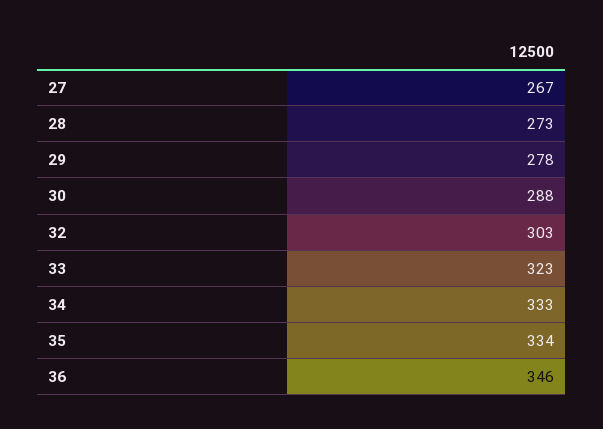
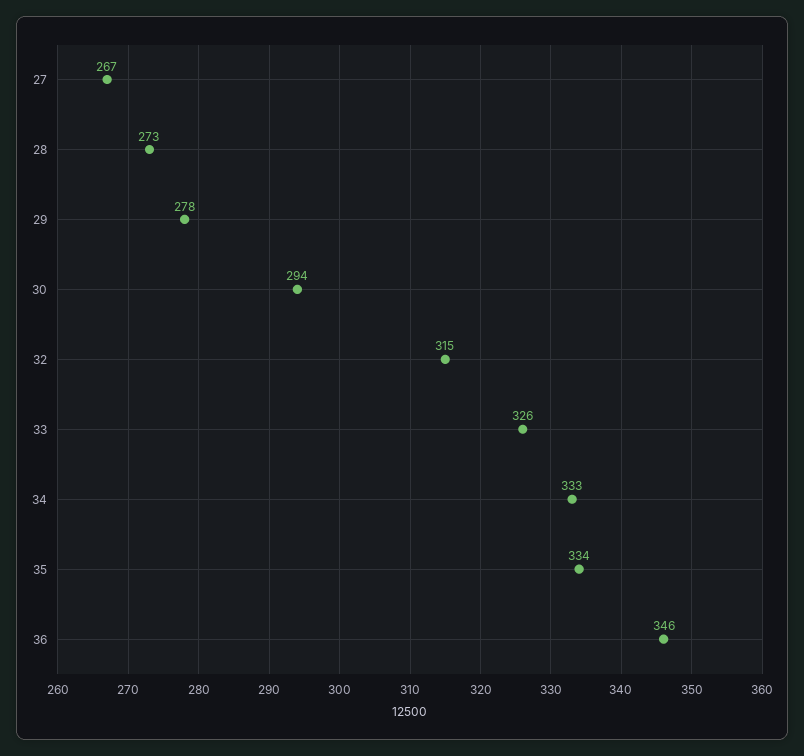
30: 288 -> 294
32: 303 -> 315
33: 323 -> 326

